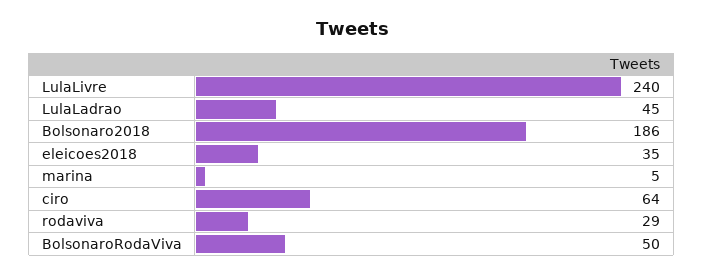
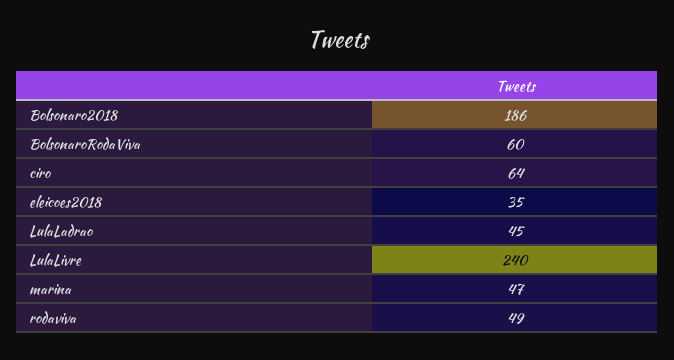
marina: 5 -> 47
rodaviva: 29 -> 49
BolsonaroRodaViva: 50 -> 60

